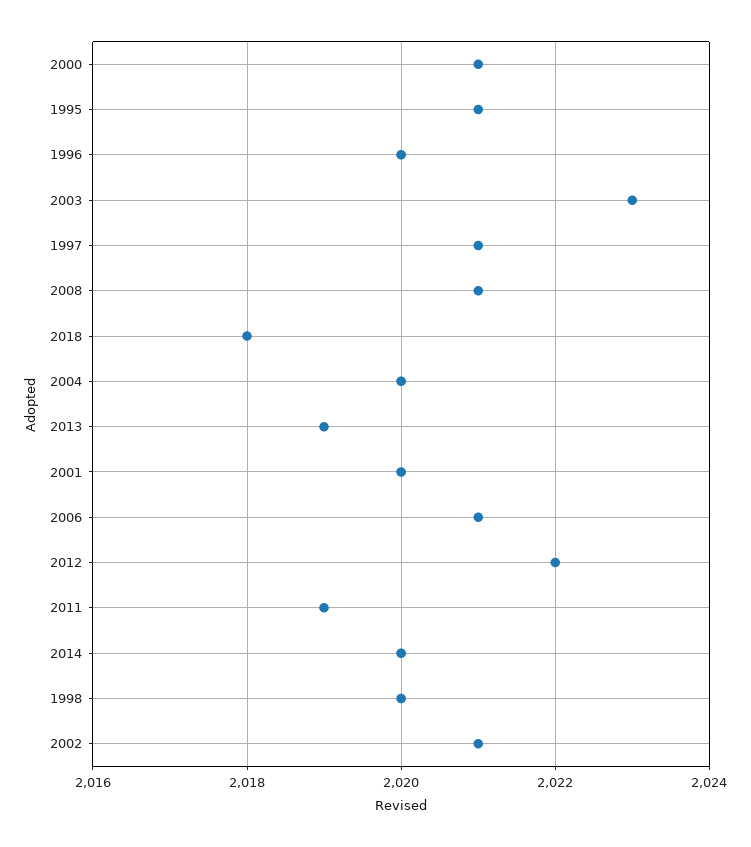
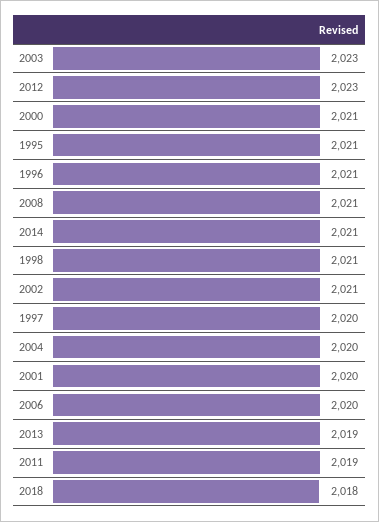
1996: 2020 -> 2021
1997: 2021 -> 2020
2006: 2021 -> 2020
2012: 2022 -> 2023
2014: 2020 -> 2021
1998: 2020 -> 2021

